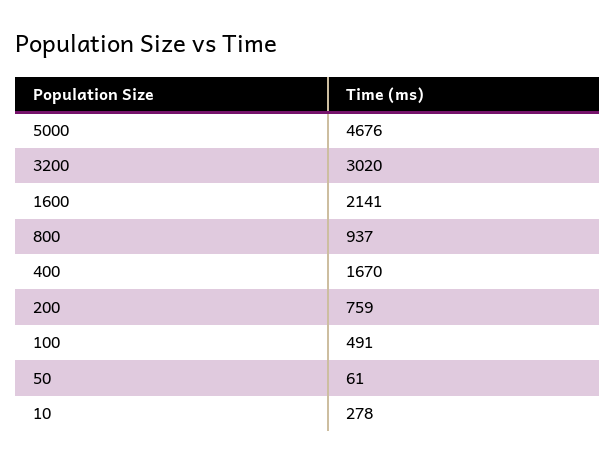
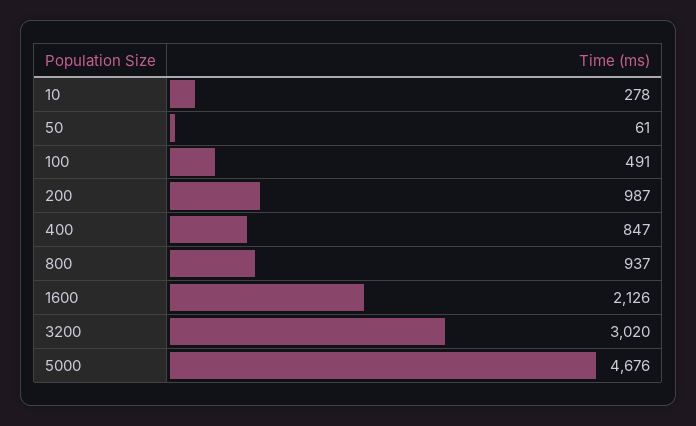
1600: 2141 -> 2126
400: 1670 -> 847
200: 759 -> 987

